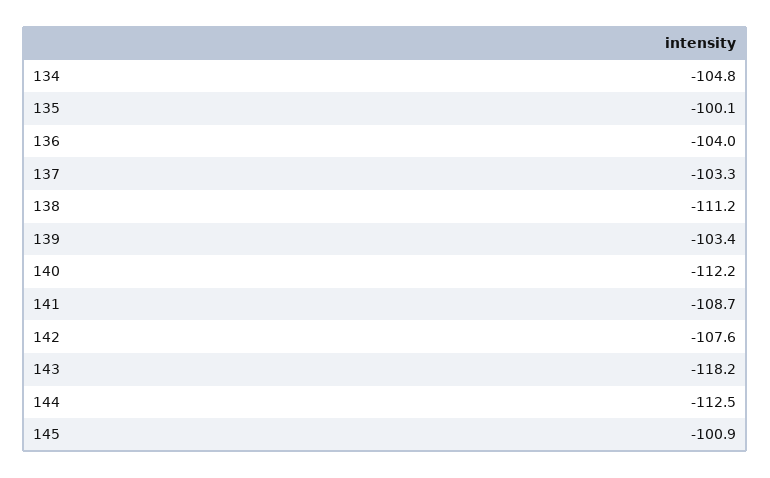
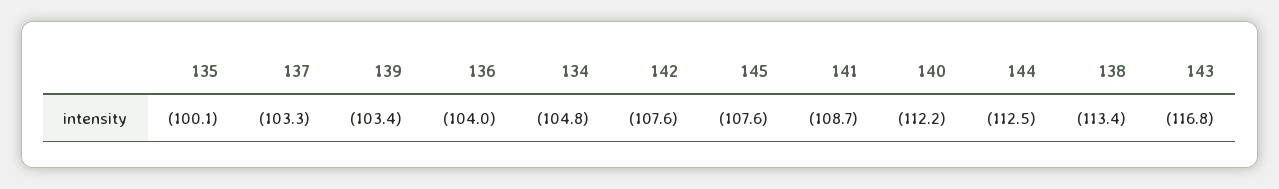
138: -111.2 -> -113.4
143: -118.2 -> -116.8
145: -100.9 -> -107.6

